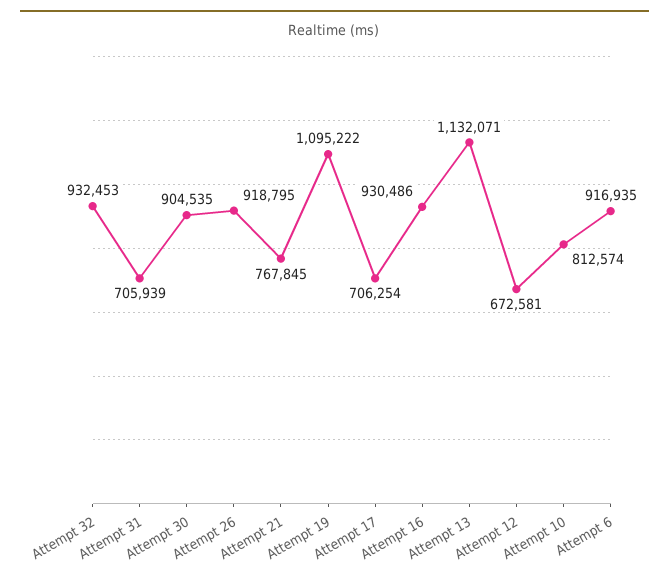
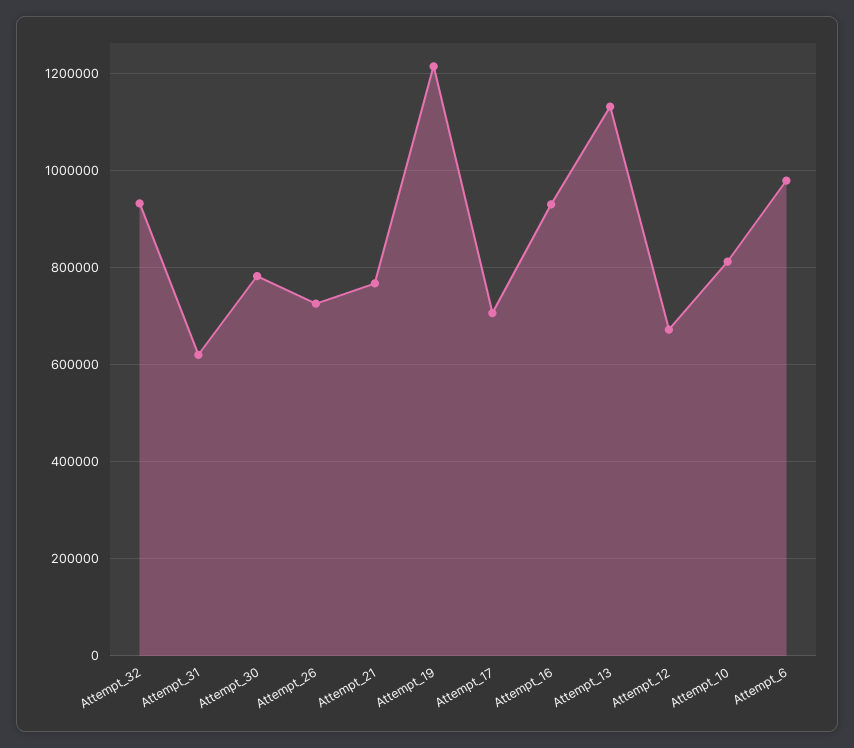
Attempt 31: 705939 -> 620000
Attempt 30: 904535 -> 780000
Attempt 26: 918795 -> 720000
Attempt 19: 1095222 -> 1220000
Attempt 6: 916935 -> 980000

